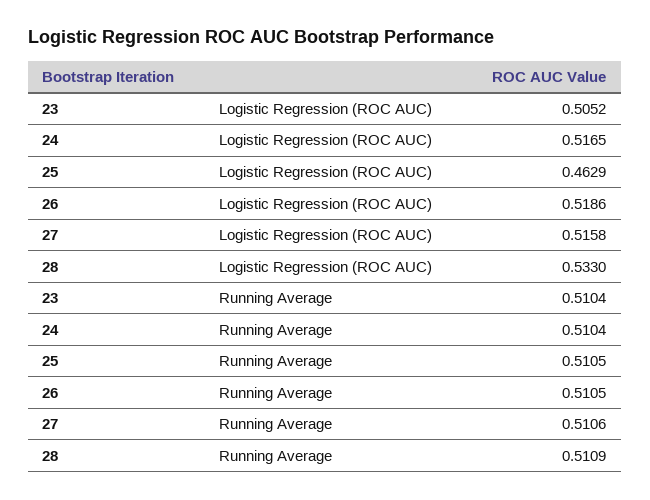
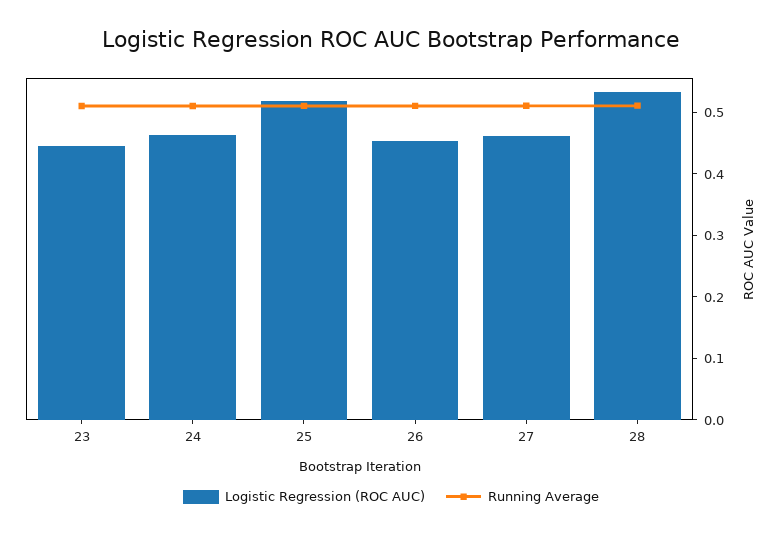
Logistic Regression (ROC AUC), 23: 0.5052 -> 0.44
Logistic Regression (ROC AUC), 24: 0.5165 -> 0.46
Logistic Regression (ROC AUC), 25: 0.4629 -> 0.52
Logistic Regression (ROC AUC), 26: 0.5186 -> 0.46
Logistic Regression (ROC AUC), 27: 0.5158 -> 0.46

